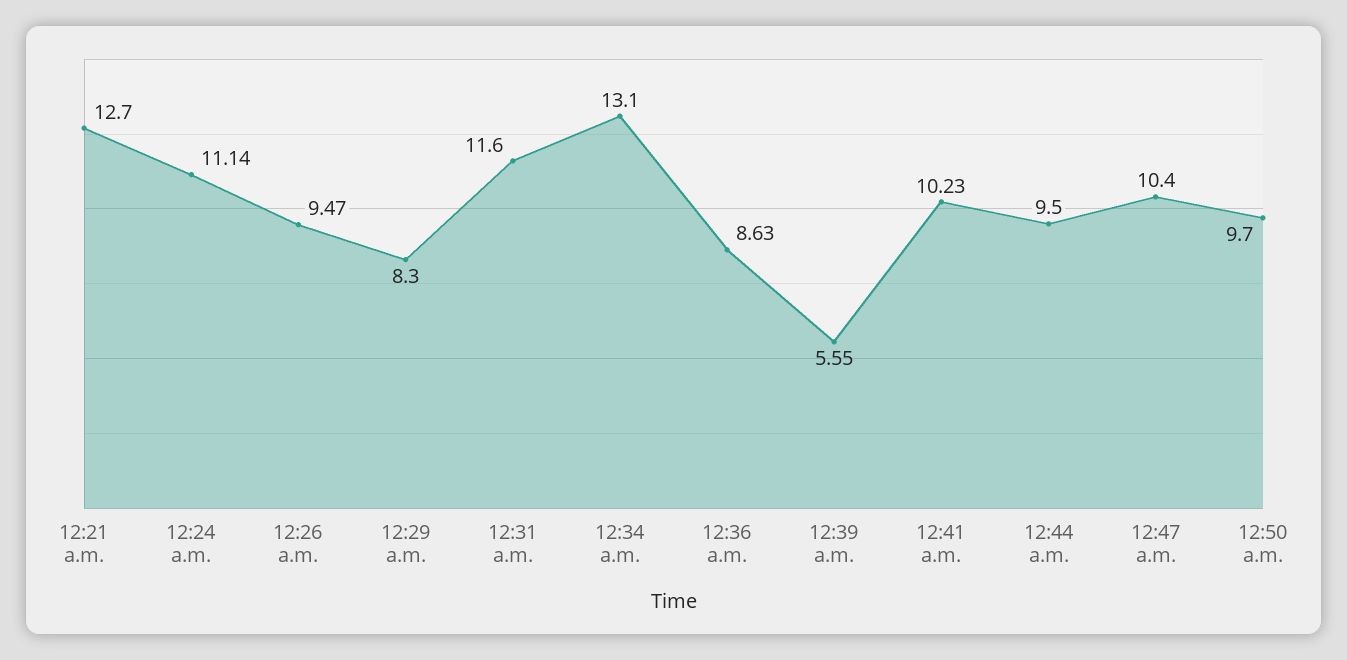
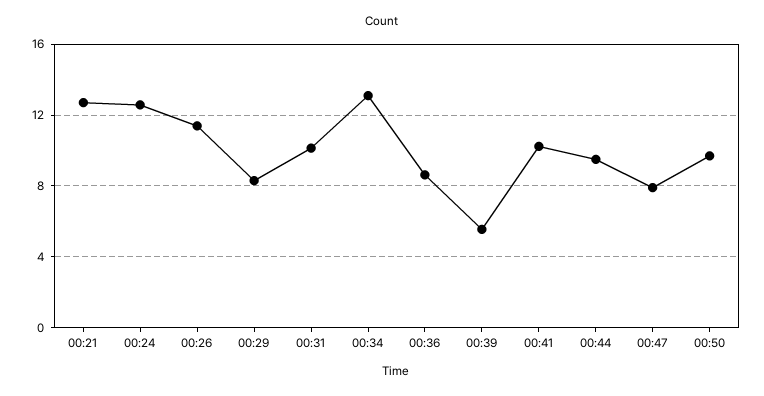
12:24 a.m.: 11.14 -> 12.5
12:26 a.m.: 9.47 -> 11.5
12:31 a.m.: 11.6 -> 10
12:47 a.m.: 10.4 -> 8

